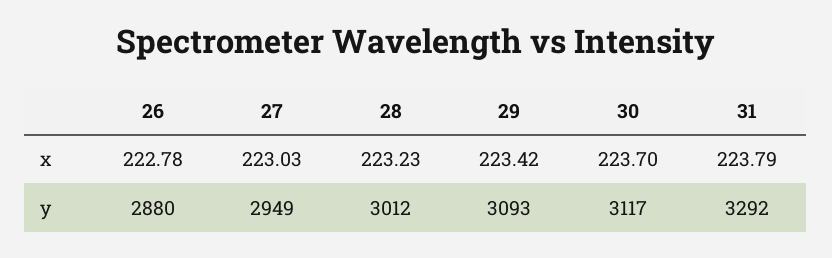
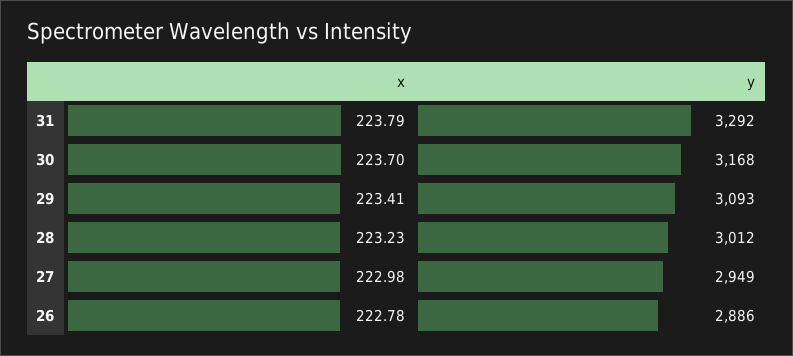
27, x: 223.03 -> 222.98
29, x: 223.42 -> 223.41
26, y: 2880 -> 2886
30, y: 3117 -> 3168

